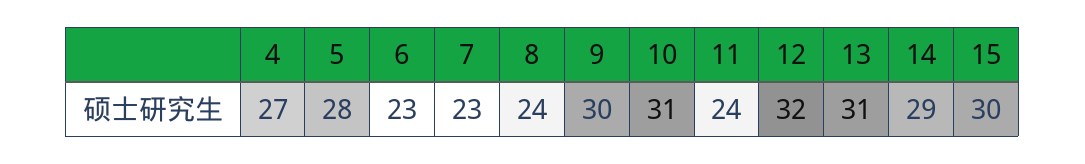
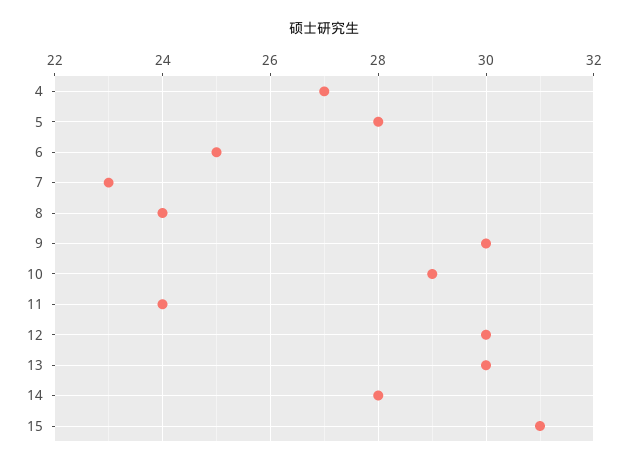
6: 23 -> 25
10: 31 -> 29
12: 32 -> 30
13: 31 -> 30
14: 29 -> 28
15: 30 -> 31

